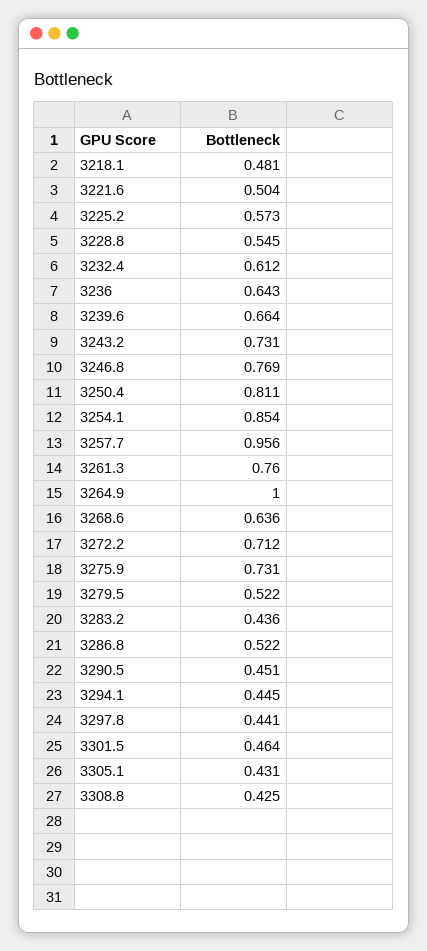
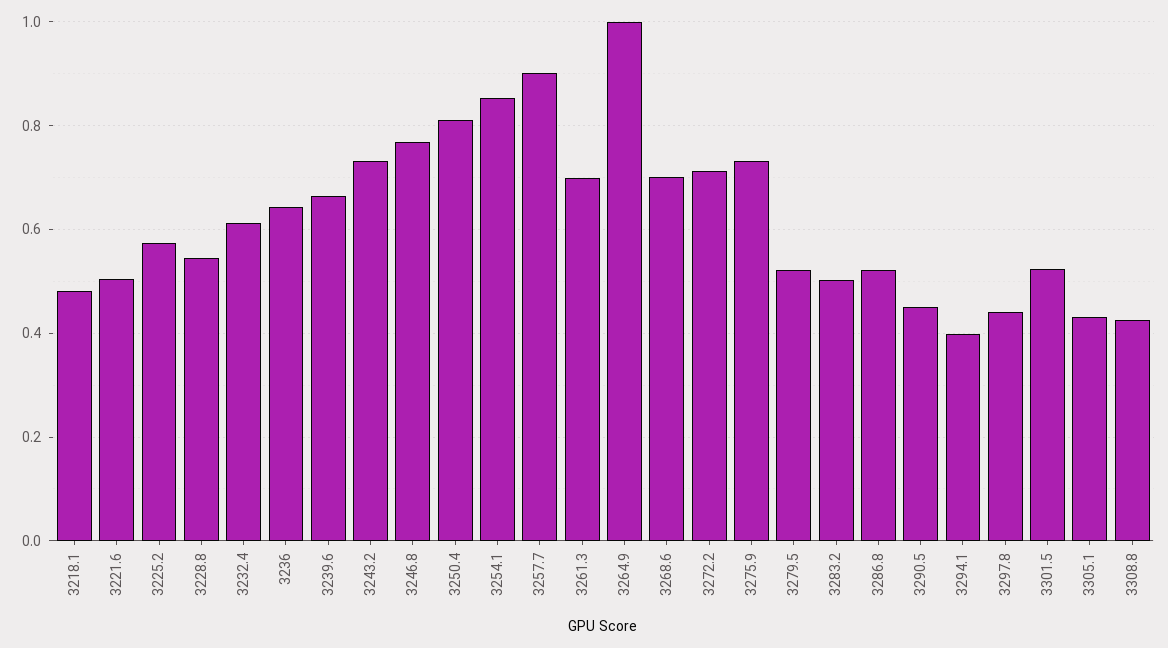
3257.7: 0.956 -> 0.9
3261.3: 0.76 -> 0.7
3268.6: 0.636 -> 0.7
3283.2: 0.436 -> 0.5
3294.1: 0.445 -> 0.4
3301.5: 0.464 -> 0.52

